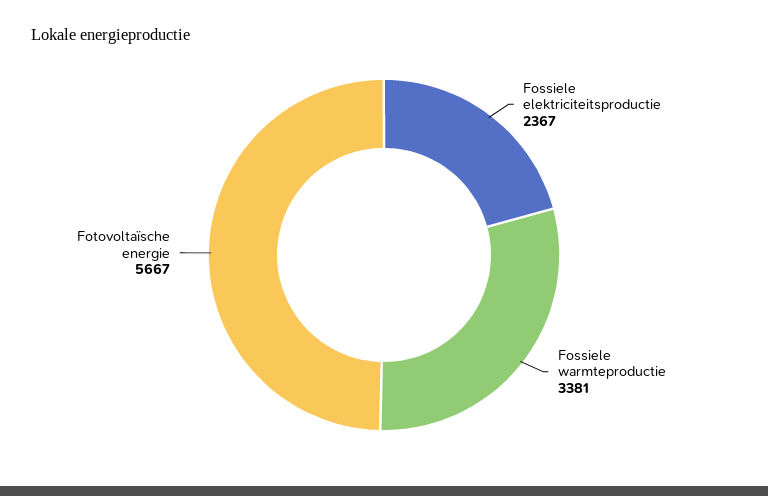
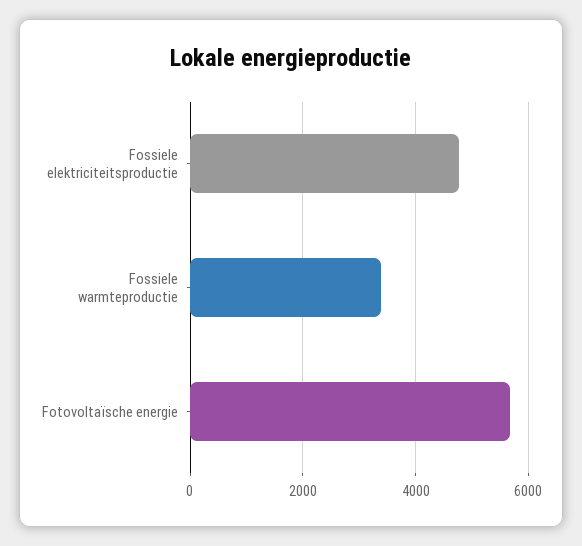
Fossiele elektriciteitsproductie: 2367 -> 4800

